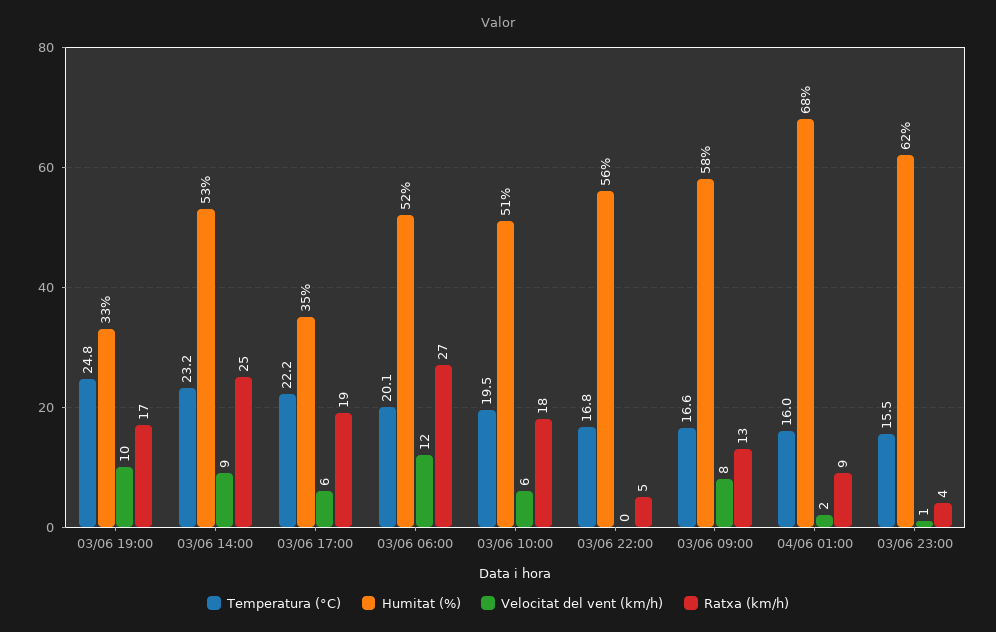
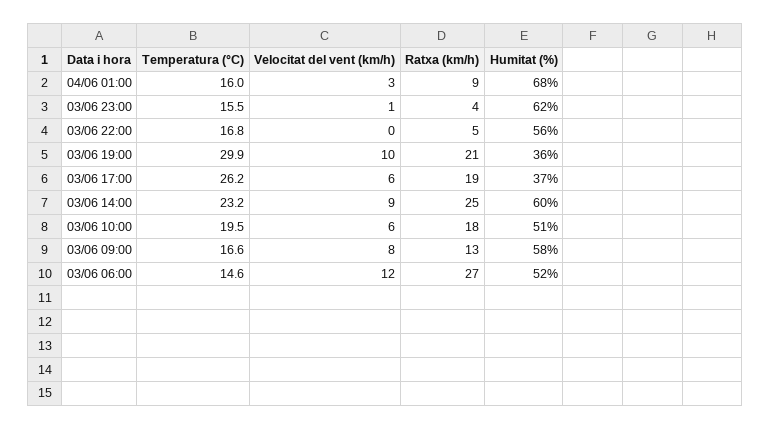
Temperatura (°C), 03/06 19:00: 24.8 -> 29.9
Humitat (%), 03/06 19:00: 33 -> 36
Ratxa (km/h), 03/06 19:00: 17 -> 21
Humitat (%), 03/06 14:00: 53 -> 60
Temperatura (°C), 03/06 17:00: 22.2 -> 26.2
Humitat (%), 03/06 17:00: 35 -> 37
Temperatura (°C), 03/06 06:00: 20.1 -> 14.6
Velocitat del vent (km/h), 04/06 01:00: 2 -> 3

